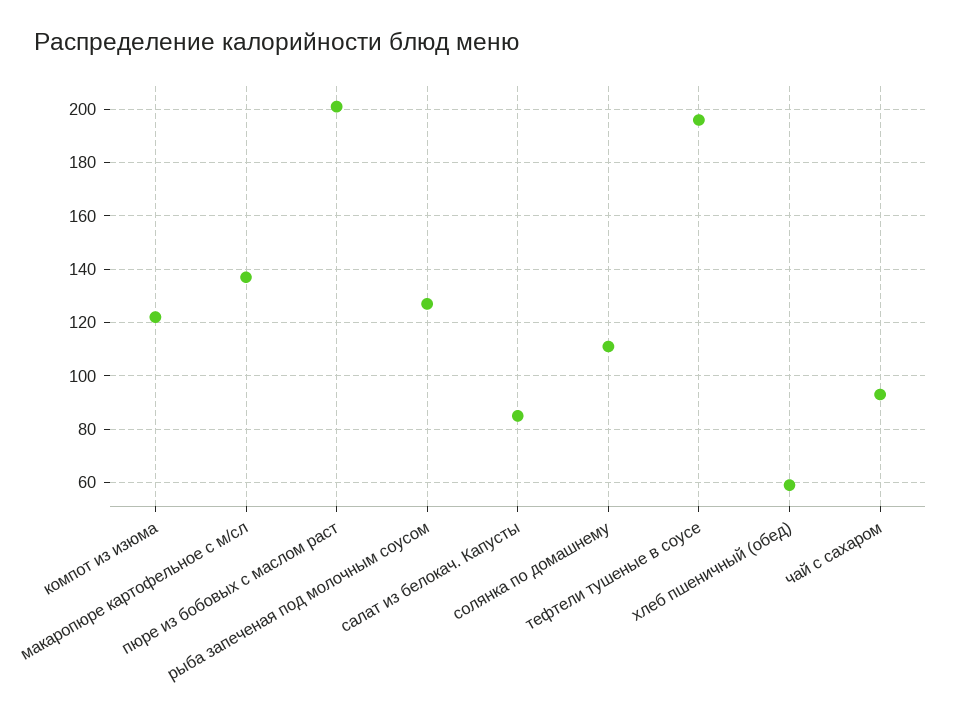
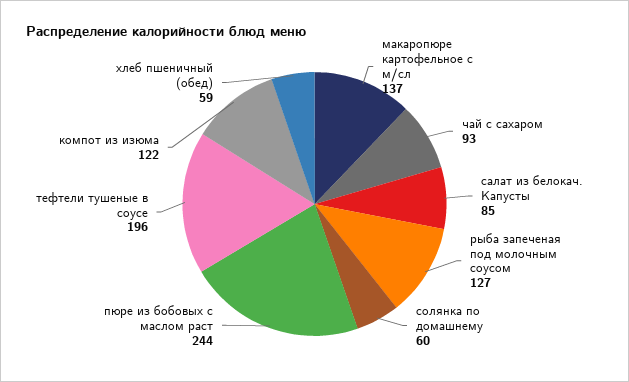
пюре из бобовых с маслом раст: 200 -> 244
солянка по домашнему: 110 -> 60

